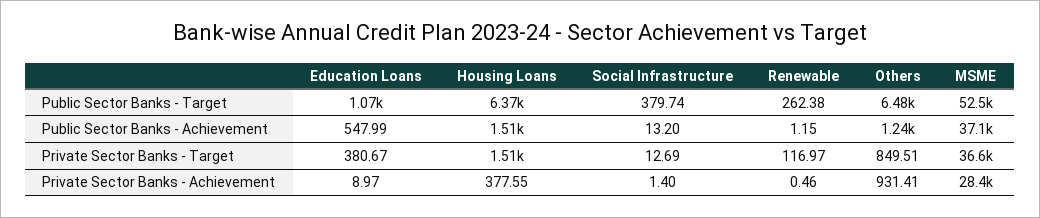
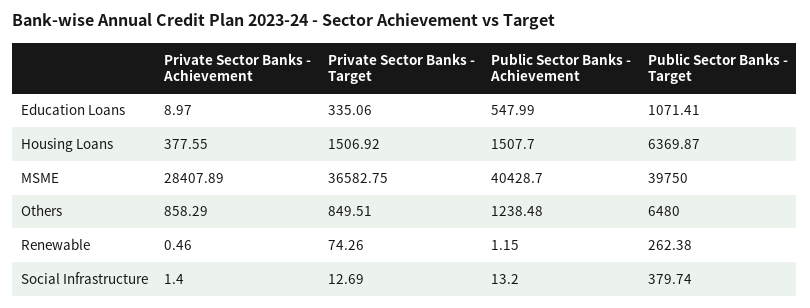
MSME, Public Sector Banks - Target: 52500 -> 39750
MSME, Public Sector Banks - Achievement: 37100 -> 40428.7
Education Loans, Private Sector Banks - Target: 380.67 -> 335.06
Renewable, Private Sector Banks - Target: 116.97 -> 74.26
Others, Private Sector Banks - Achievement: 931.41 -> 858.29

